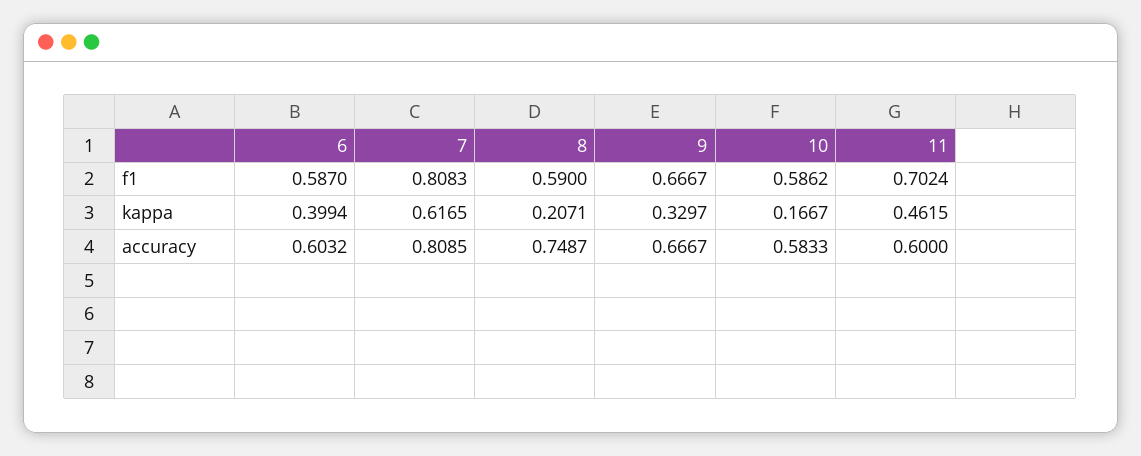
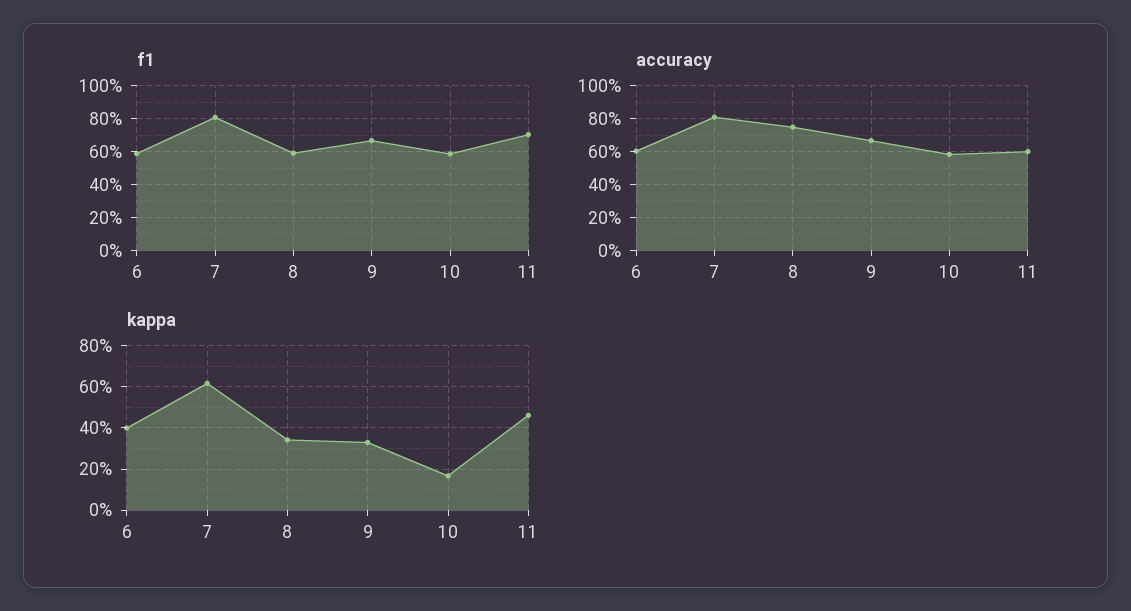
kappa, 8: 0.2071 -> 0.35

